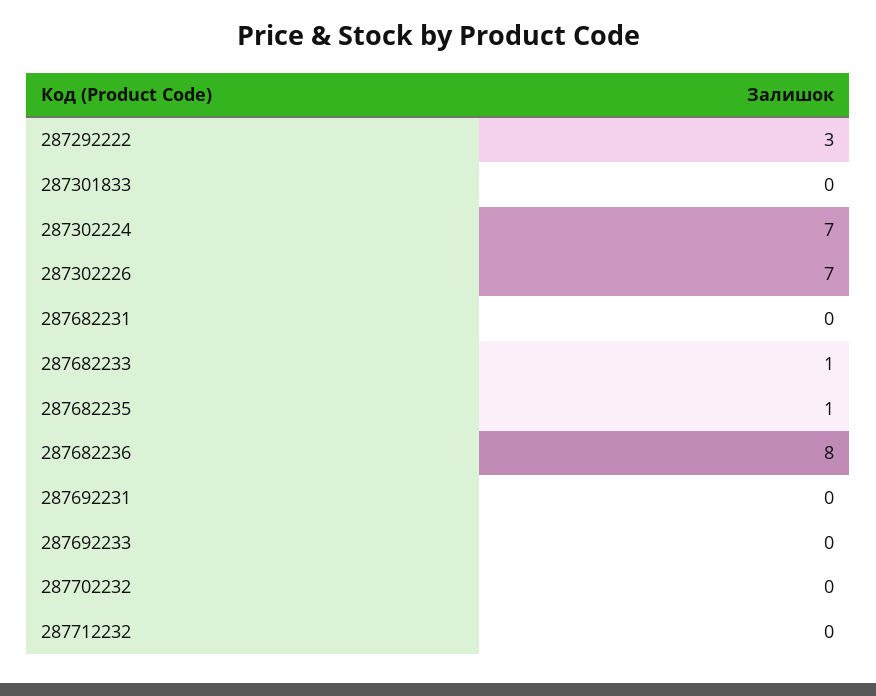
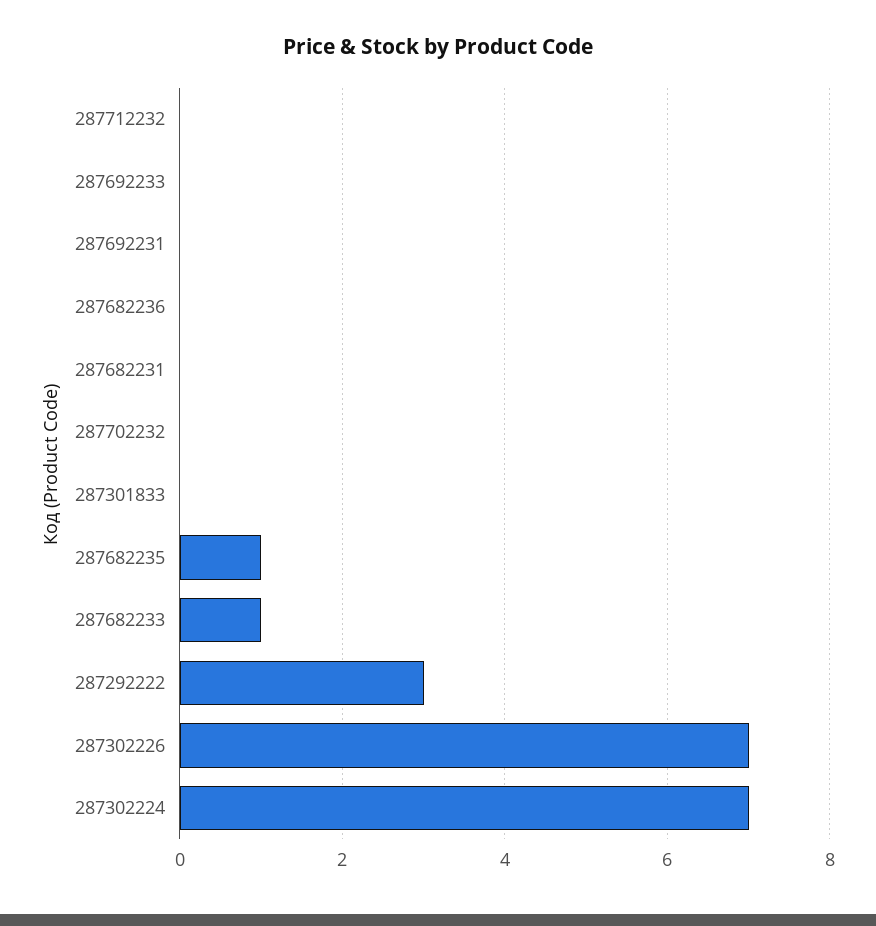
287682236: 8 -> 0

